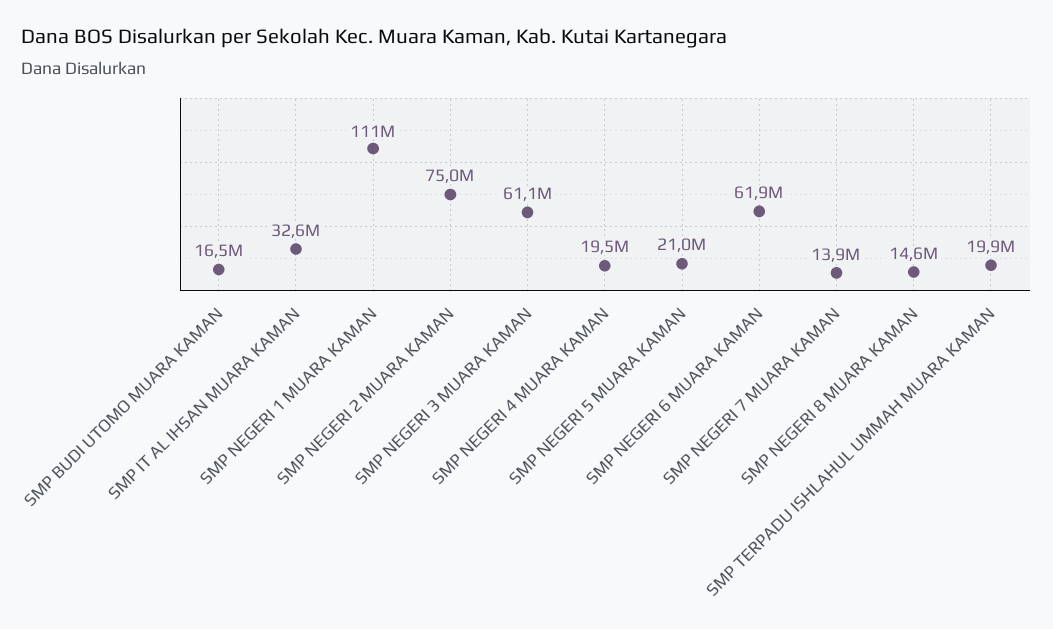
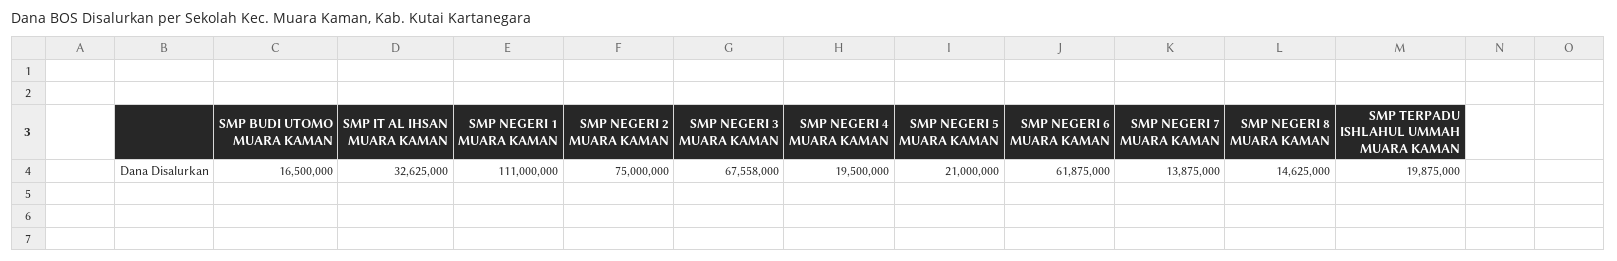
SMP NEGERI 3 MUARA KAMAN: 61100000 -> 67558000

